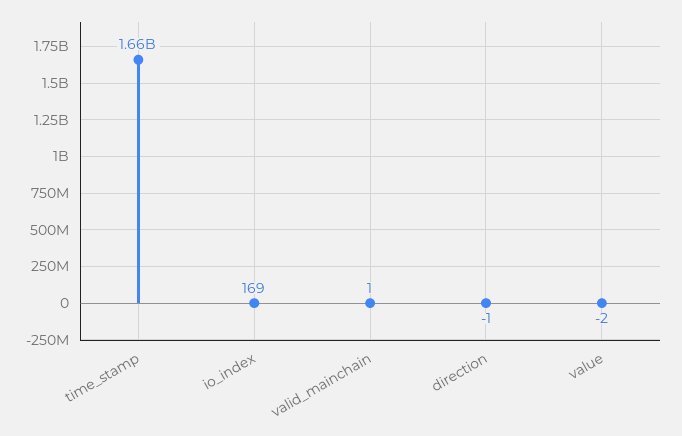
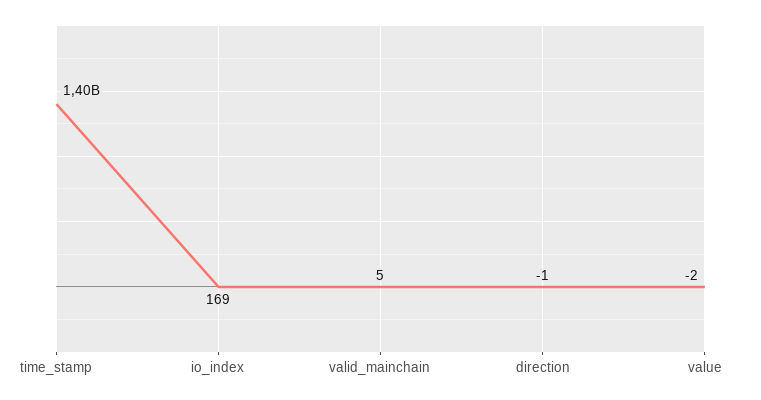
time_stamp: 1660000000 -> 1400000000
valid_mainchain: 1 -> 5

